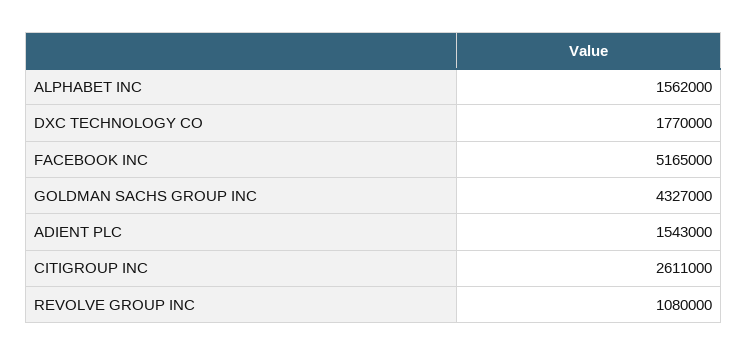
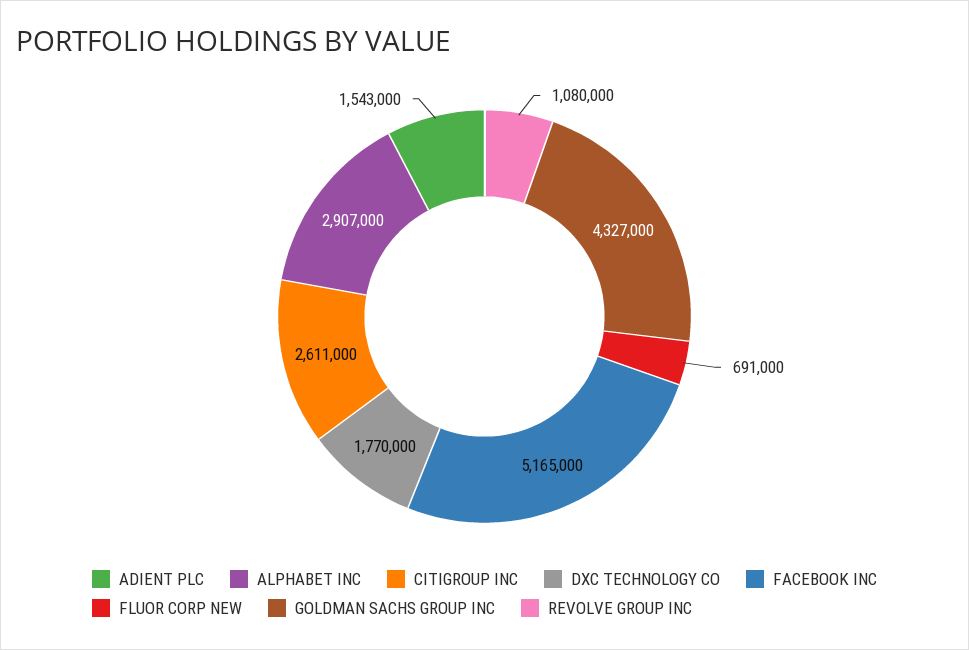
ALPHABET INC: 1562000 -> 2907000
FLUOR CORP NEW: none -> 691000

